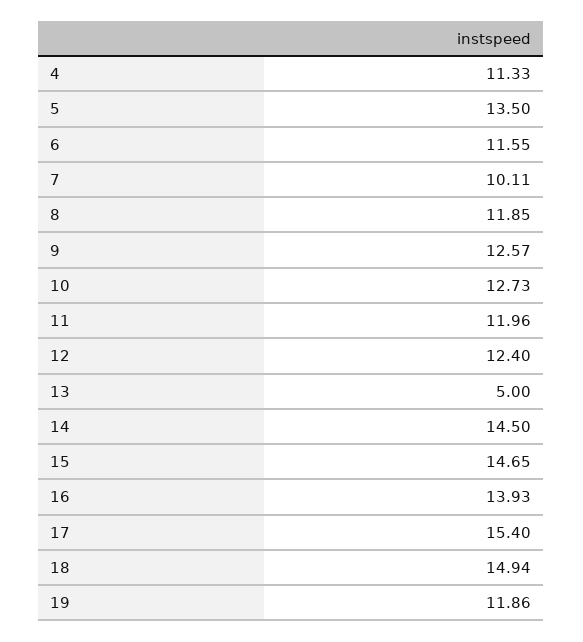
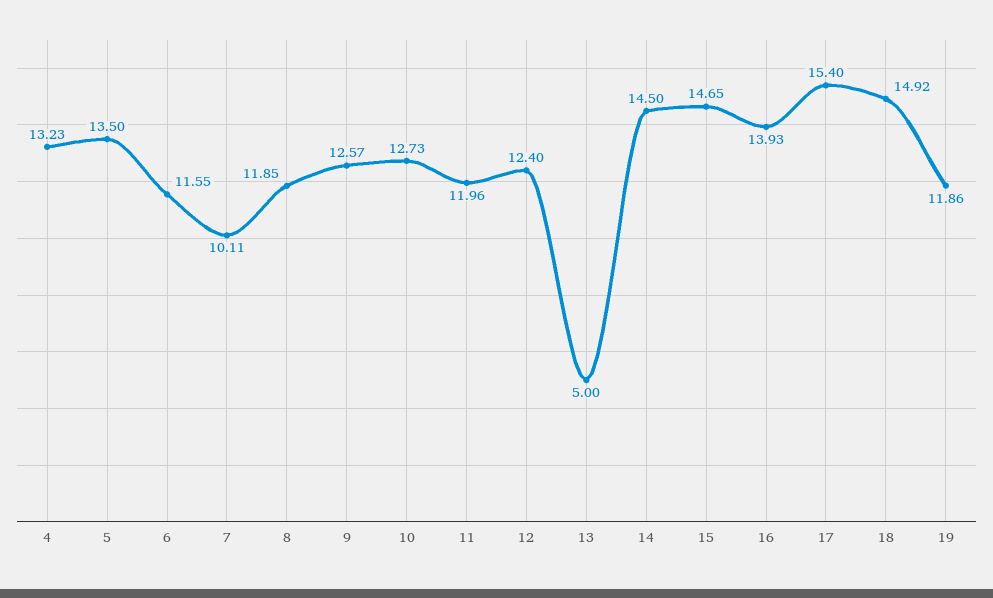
4: 11.33 -> 13.23
18: 14.94 -> 14.92

